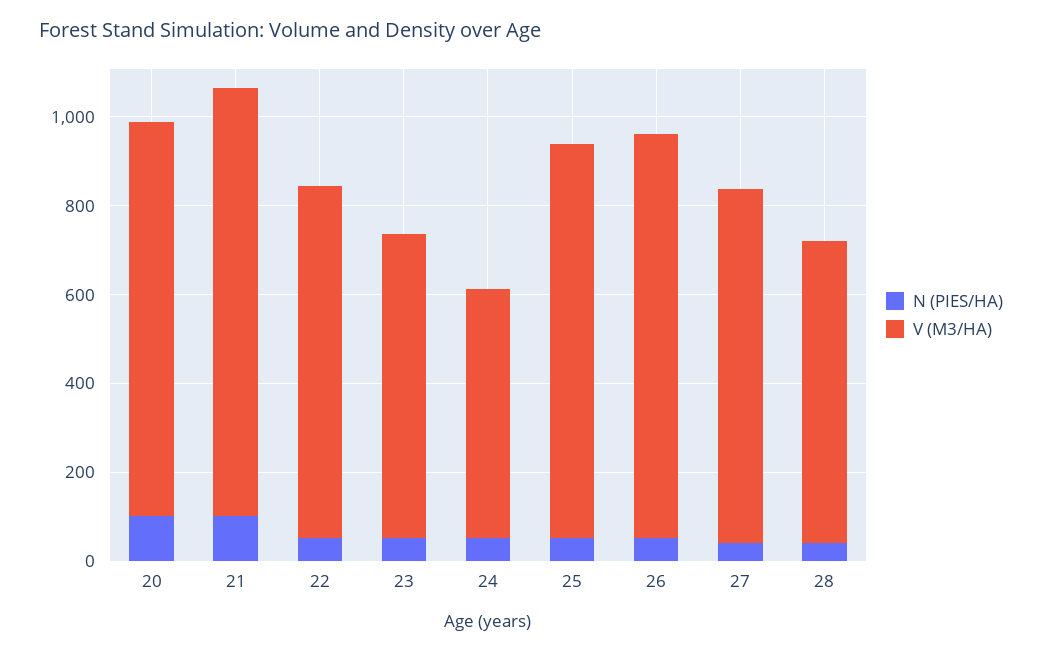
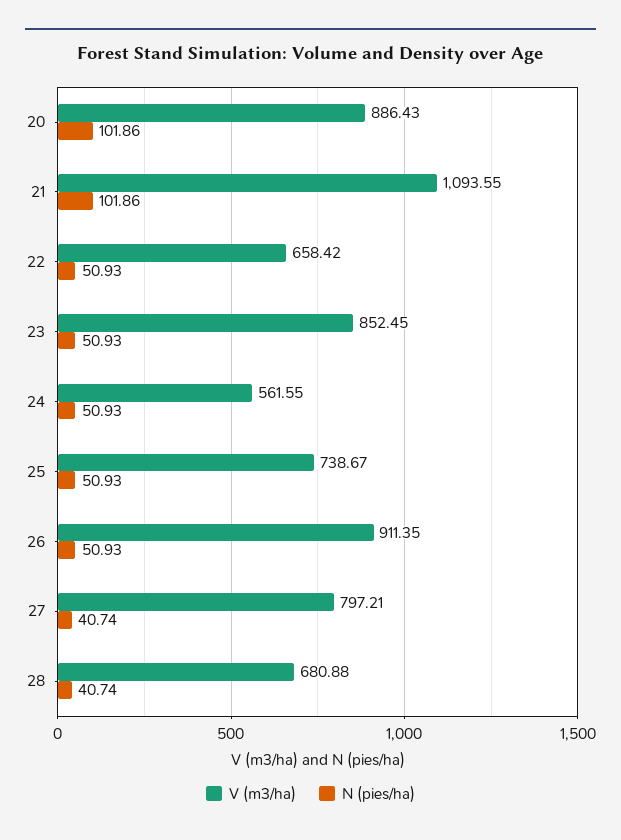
V (M3/HA), 21: 950 -> 1093.55
V (M3/HA), 22: 800 -> 658.42
V (M3/HA), 23: 700 -> 852.45
V (M3/HA), 25: 900 -> 738.67

